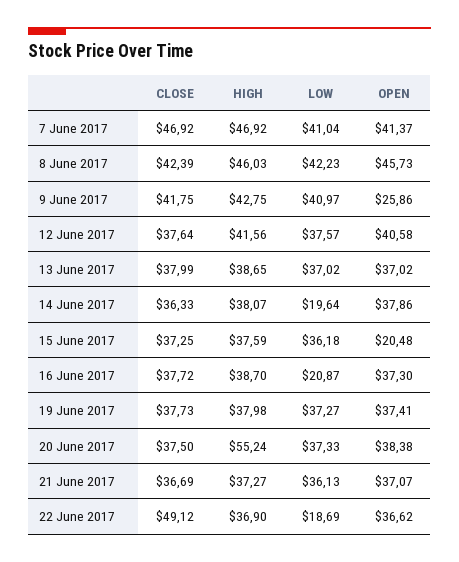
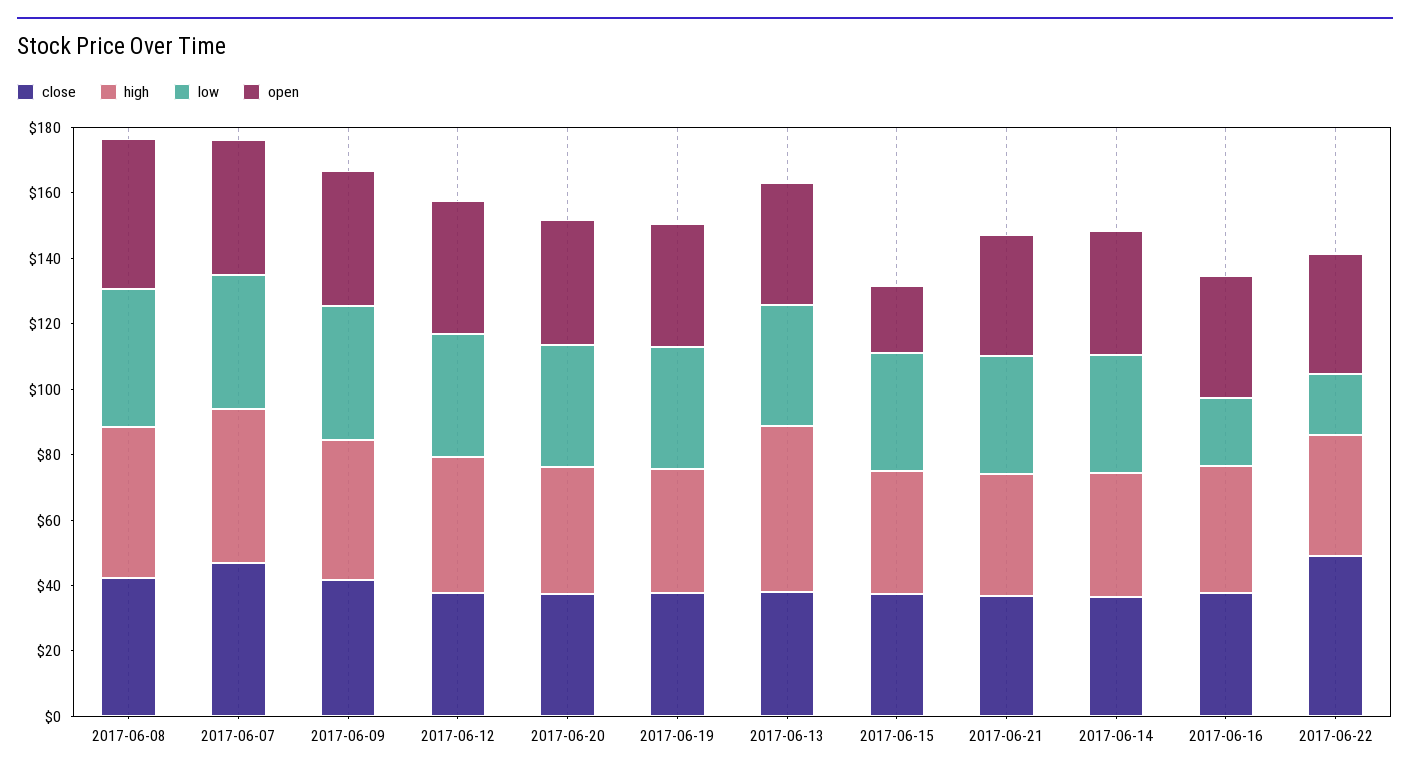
OPEN, 9 June 2017: 25.86 -> 40
HIGH, 13 June 2017: 38.65 -> 50
LOW, 14 June 2017: 19.64 -> 35
HIGH, 20 June 2017: 55.24 -> 40

